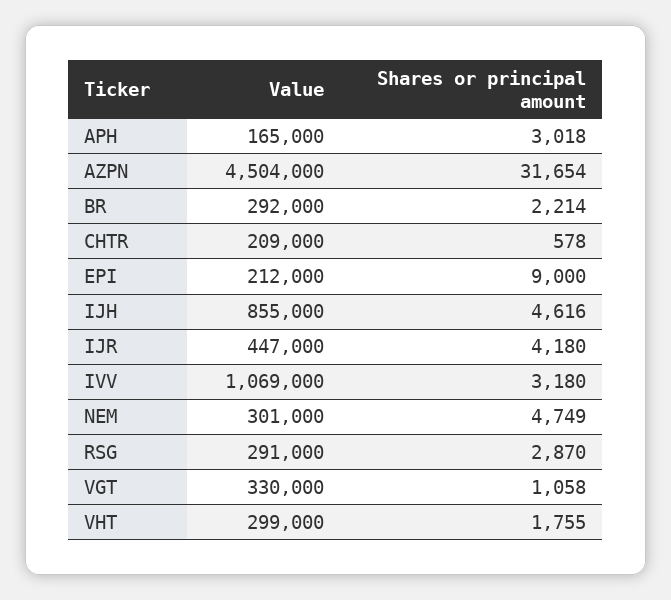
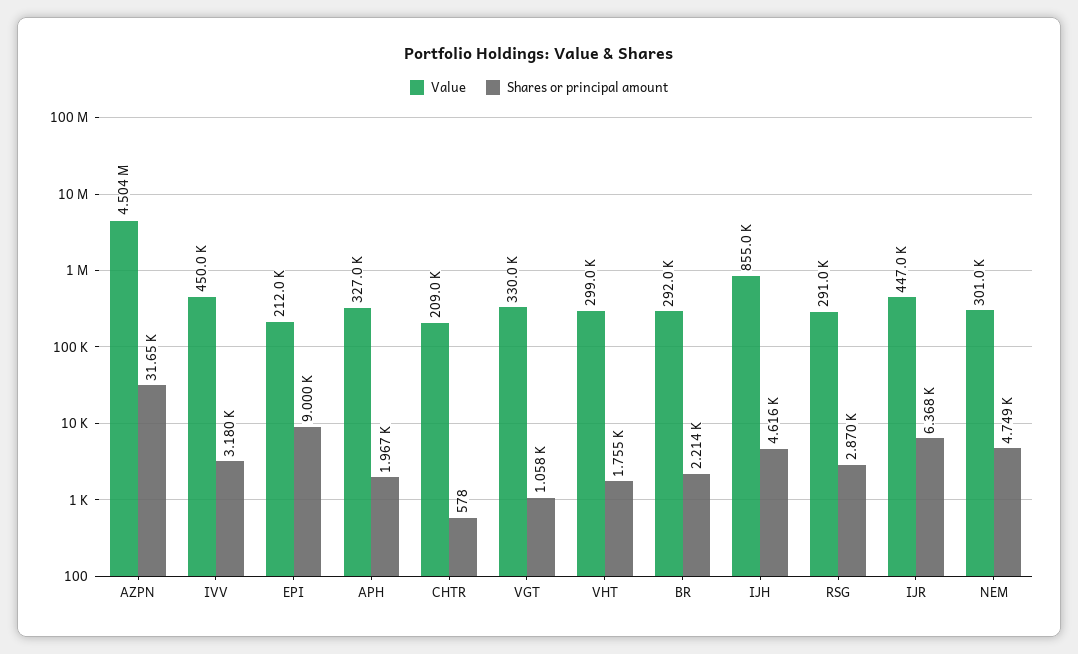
Value, APH: 165000 -> 327000
Shares or principal amount, APH: 3018 -> 1967
Shares or principal amount, IJR: 4180 -> 6368
Value, IVV: 1069000 -> 450000

